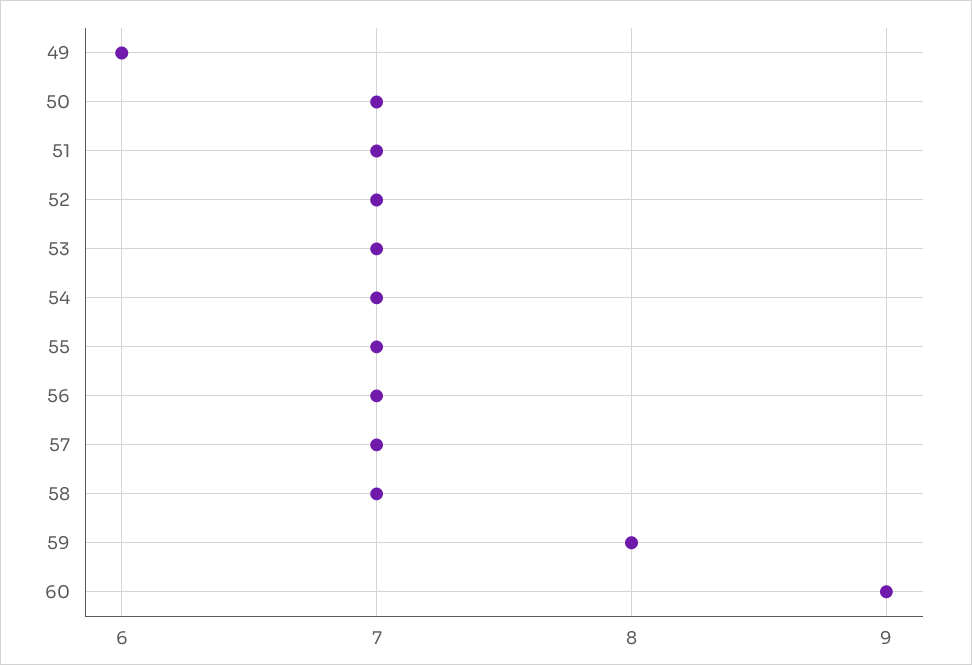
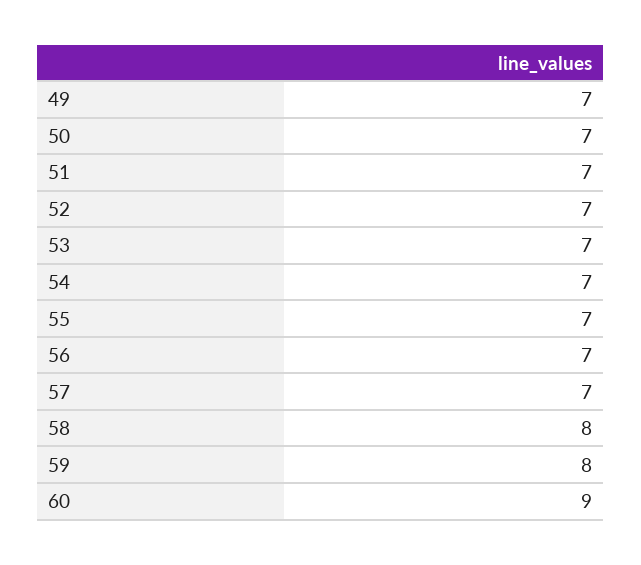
49: 6 -> 7
58: 7 -> 8

